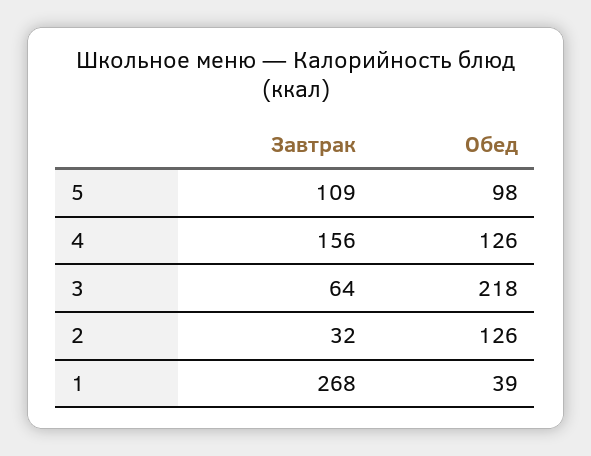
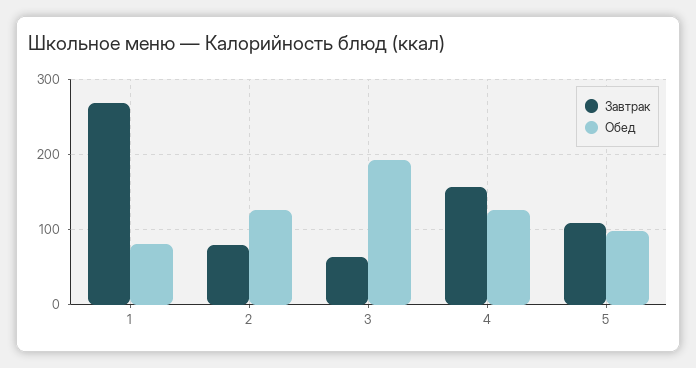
Обед, 3: 218 -> 190
Завтрак, 2: 32 -> 80
Обед, 1: 39 -> 80

